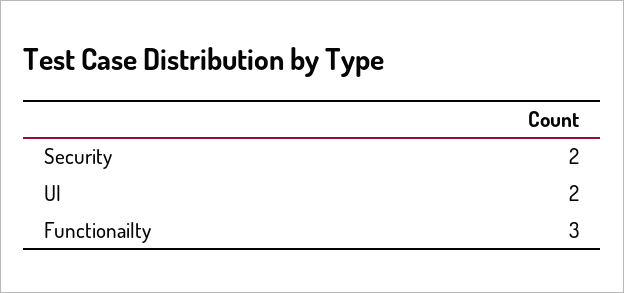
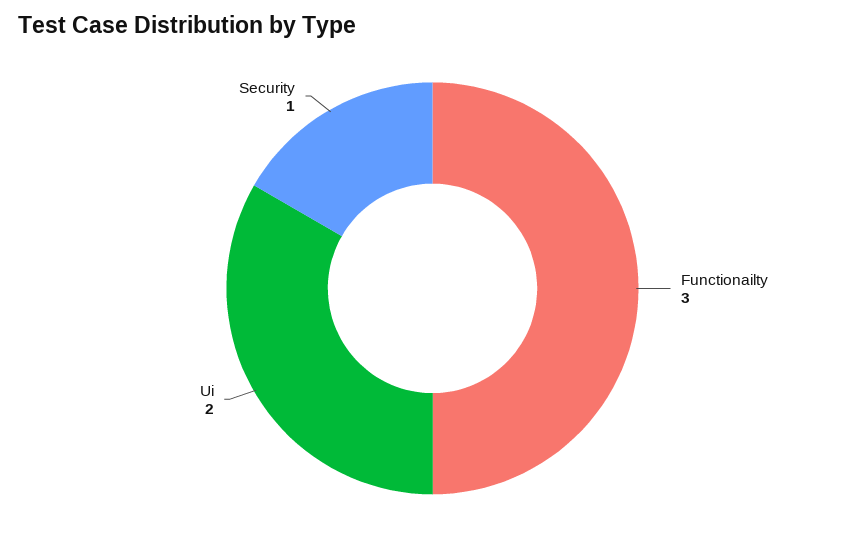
Security: 2 -> 1

